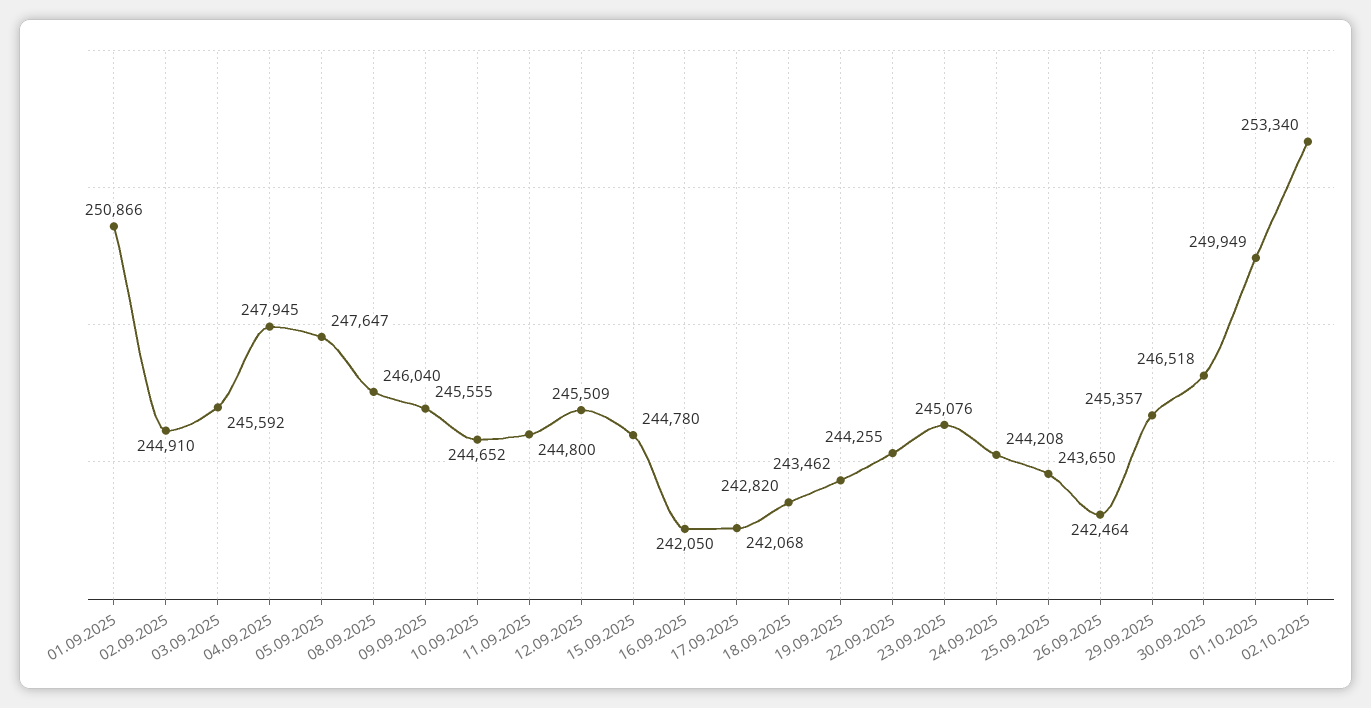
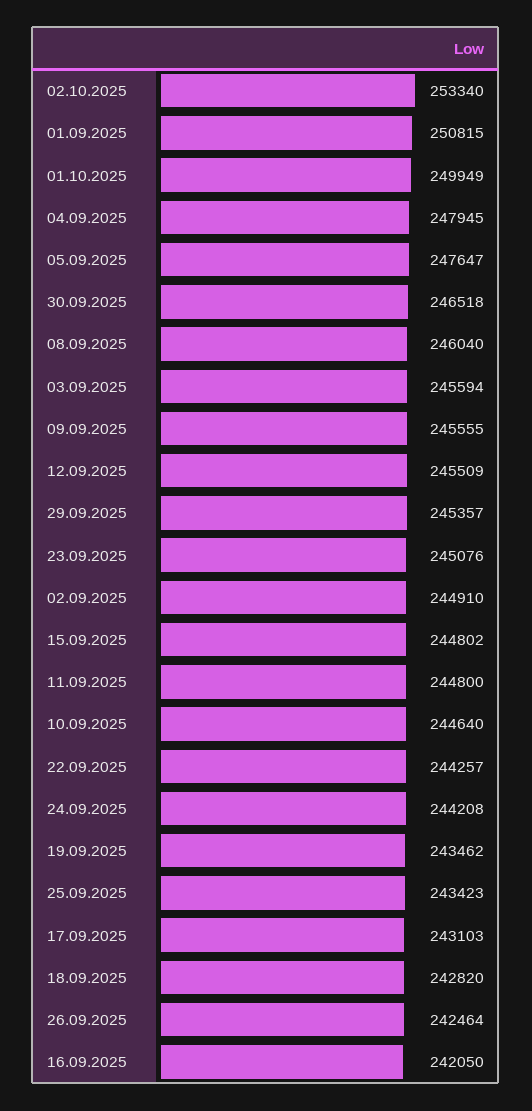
01.09.2025: 250866 -> 250815
03.09.2025: 245592 -> 245594
10.09.2025: 244652 -> 244640
15.09.2025: 244780 -> 244802
17.09.2025: 242068 -> 243103
22.09.2025: 244255 -> 244257
25.09.2025: 243650 -> 243423

